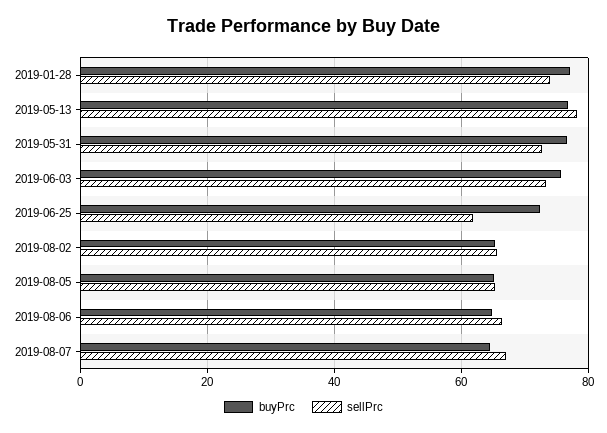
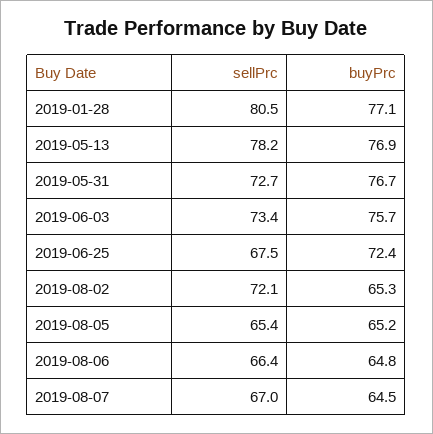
sellPrc, 2019-01-28: 74 -> 80.5
sellPrc, 2019-06-25: 62 -> 67.5
sellPrc, 2019-08-02: 66 -> 72.1

